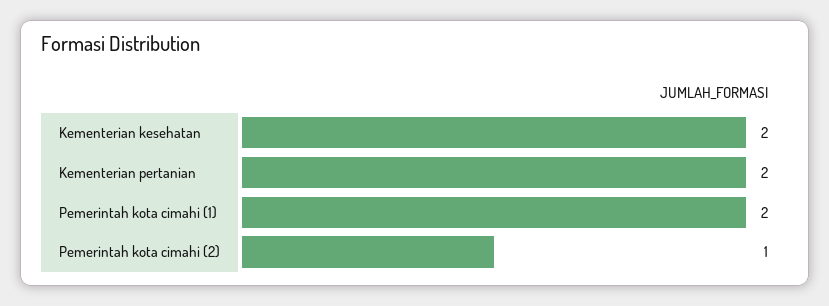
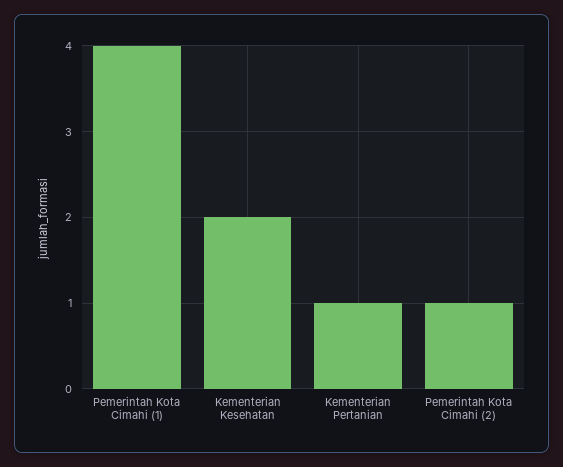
Kementerian pertanian: 2 -> 1
Pemerintah kota cimahi (1): 2 -> 4

